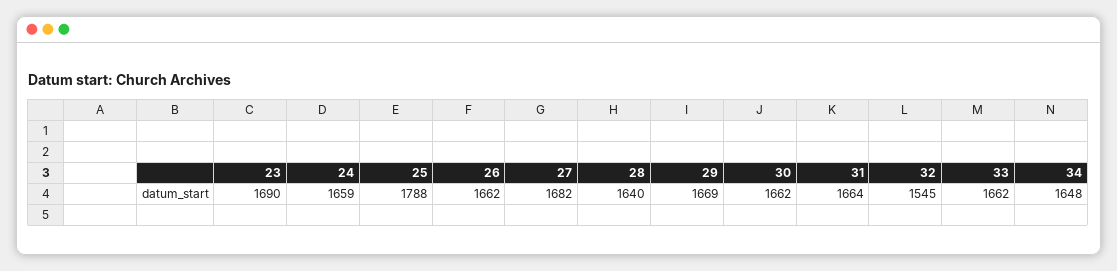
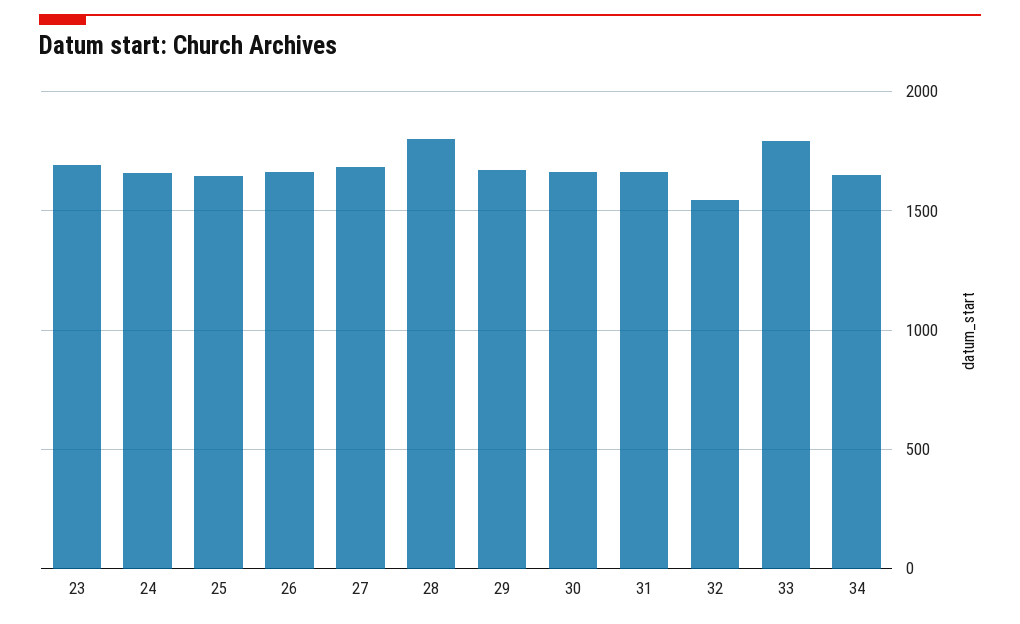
25: 1788 -> 1650
28: 1640 -> 1800
33: 1662 -> 1800

